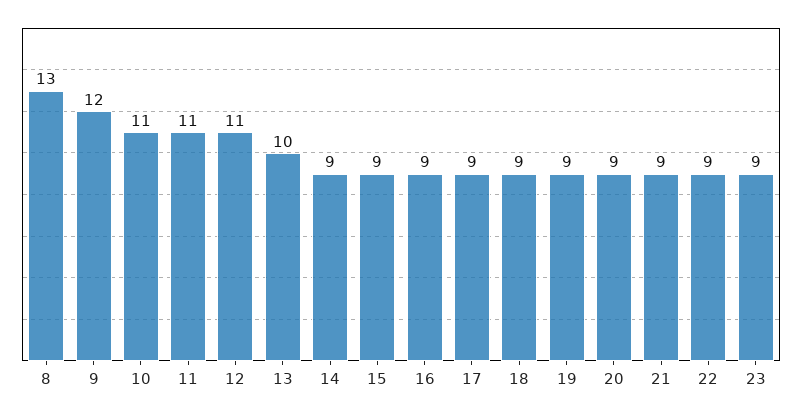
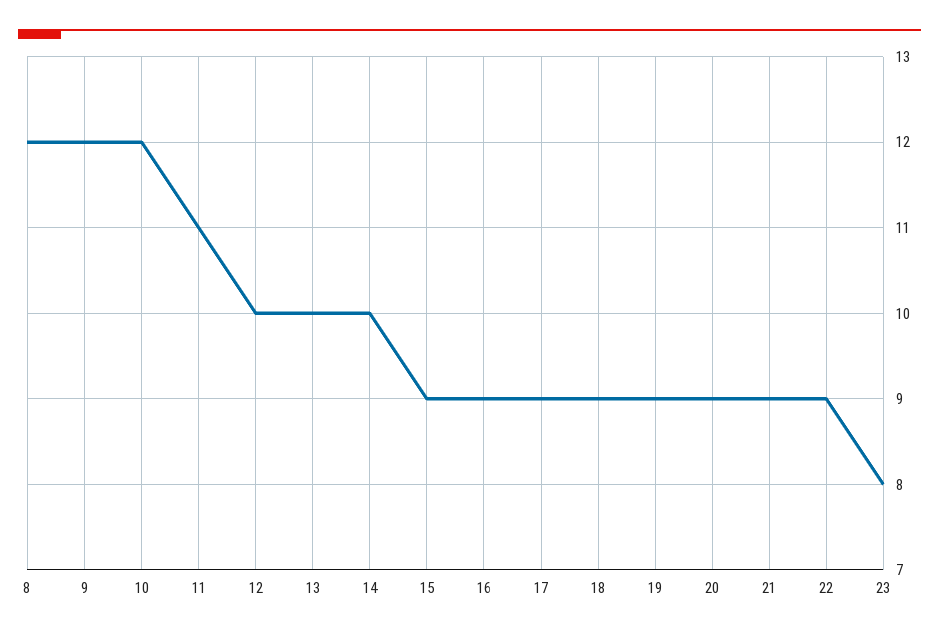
8: 13 -> 12
10: 11 -> 12
12: 11 -> 10
14: 9 -> 10
23: 9 -> 8

